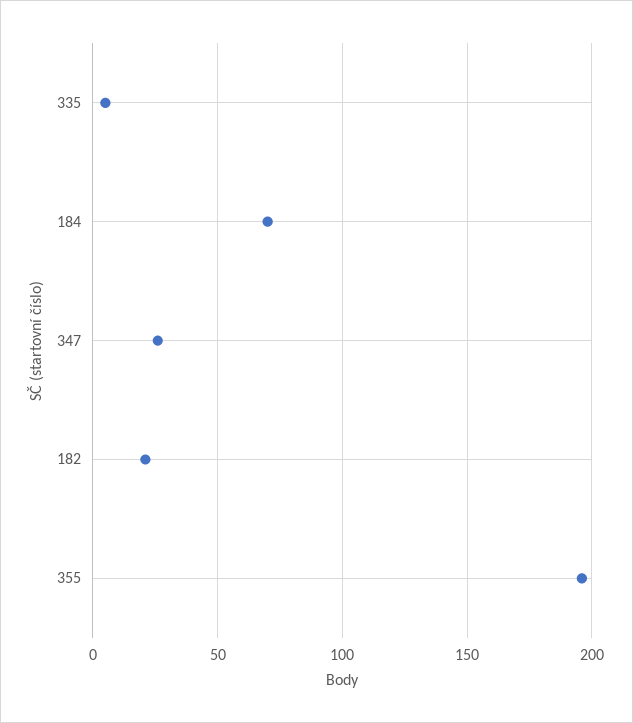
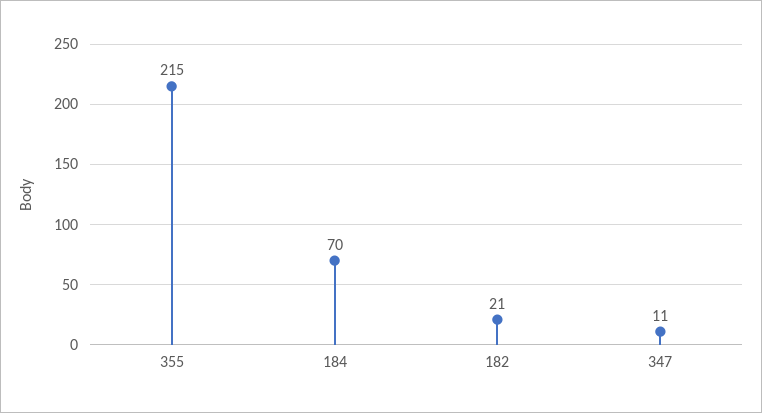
335: 5 -> none
347: 25 -> 11
355: 195 -> 215

